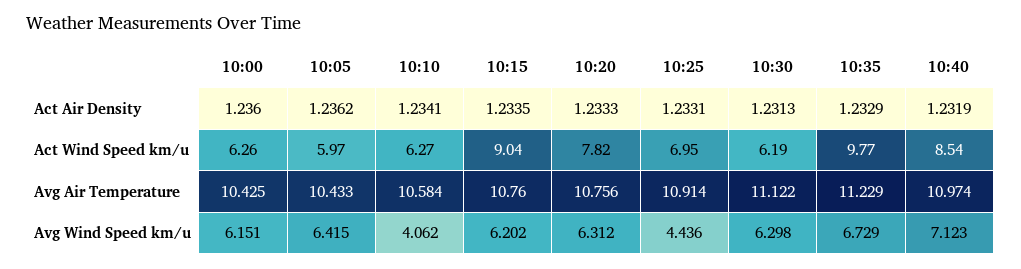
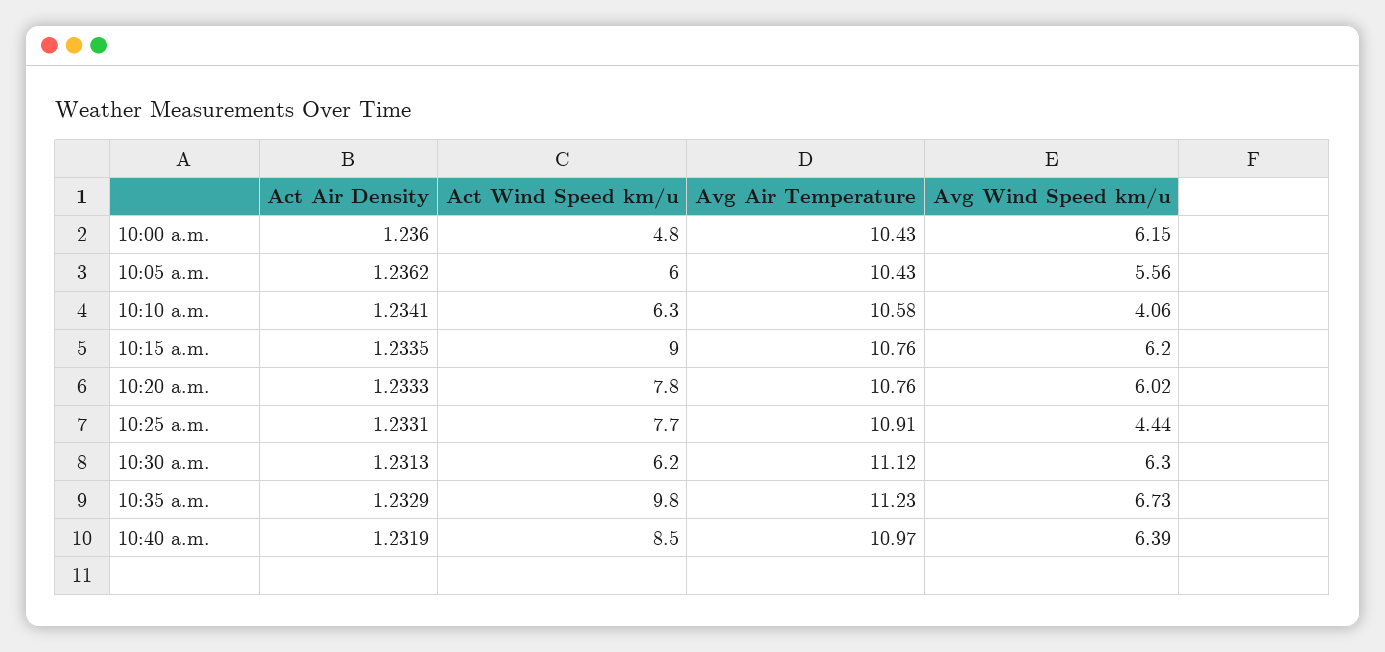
10:00, Act Wind Speed km/u: 6.26 -> 4.8
10:25, Act Wind Speed km/u: 6.95 -> 7.7
10:05, Avg Wind Speed km/u: 6.415 -> 5.56
10:20, Avg Wind Speed km/u: 6.312 -> 6.02
10:40, Avg Wind Speed km/u: 7.123 -> 6.39

